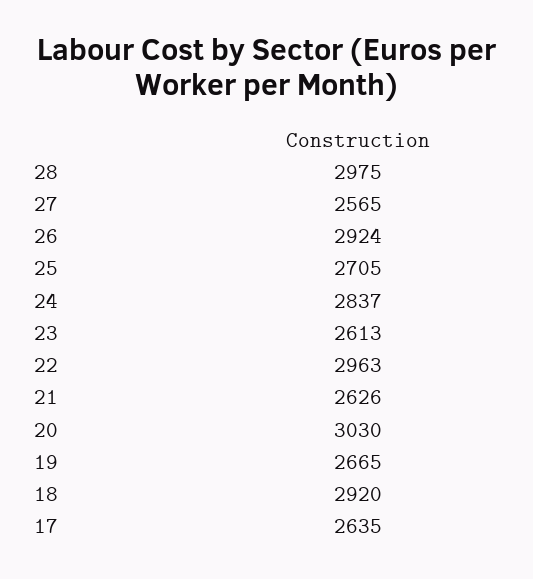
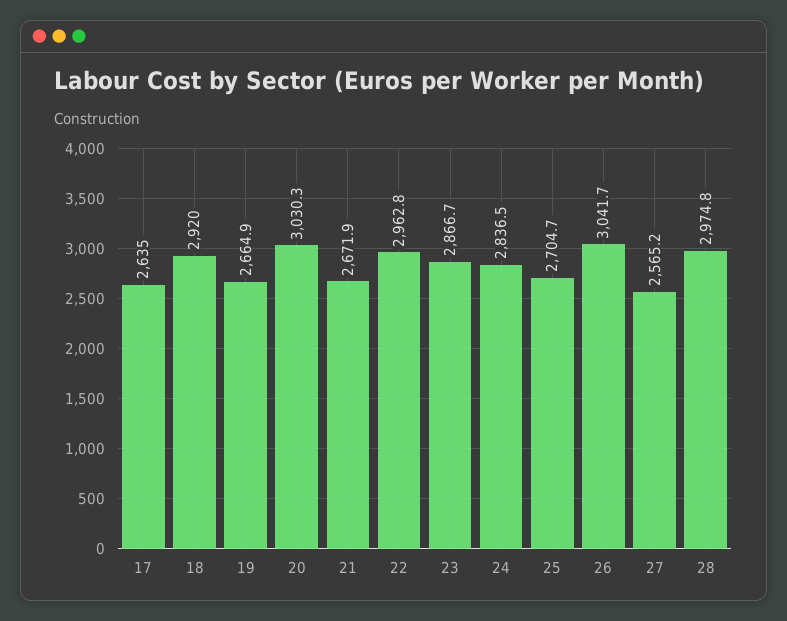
26: 2924 -> 3041.7
23: 2613 -> 2866.7
21: 2626 -> 2671.9

